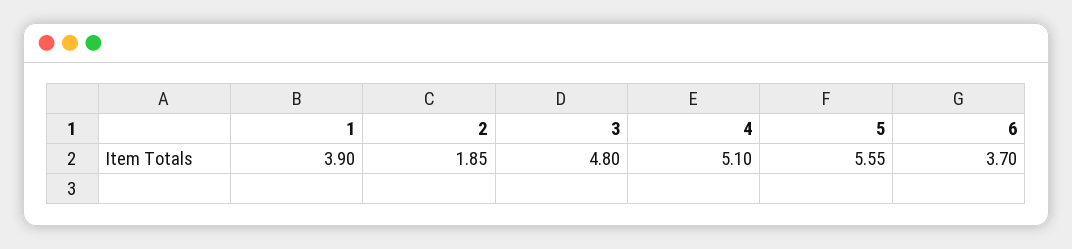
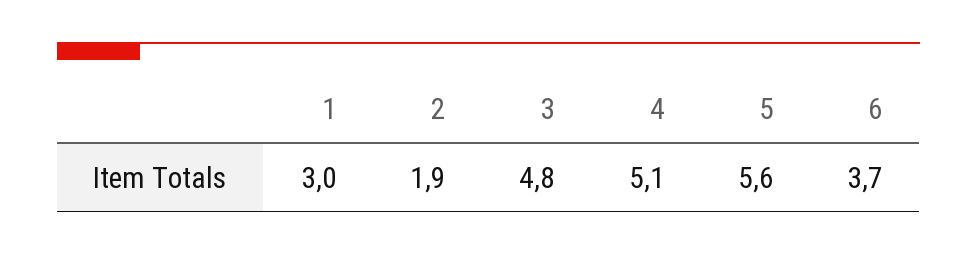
1: 3.9 -> 3

